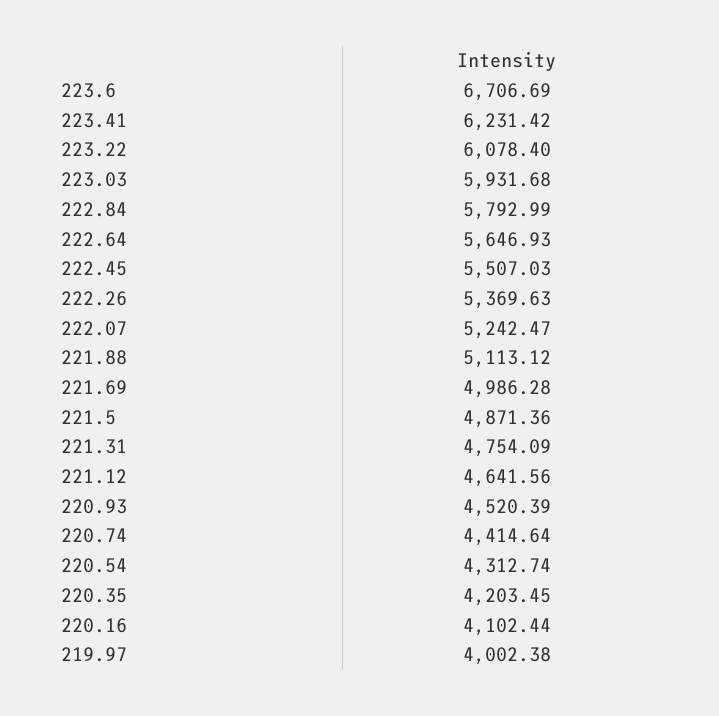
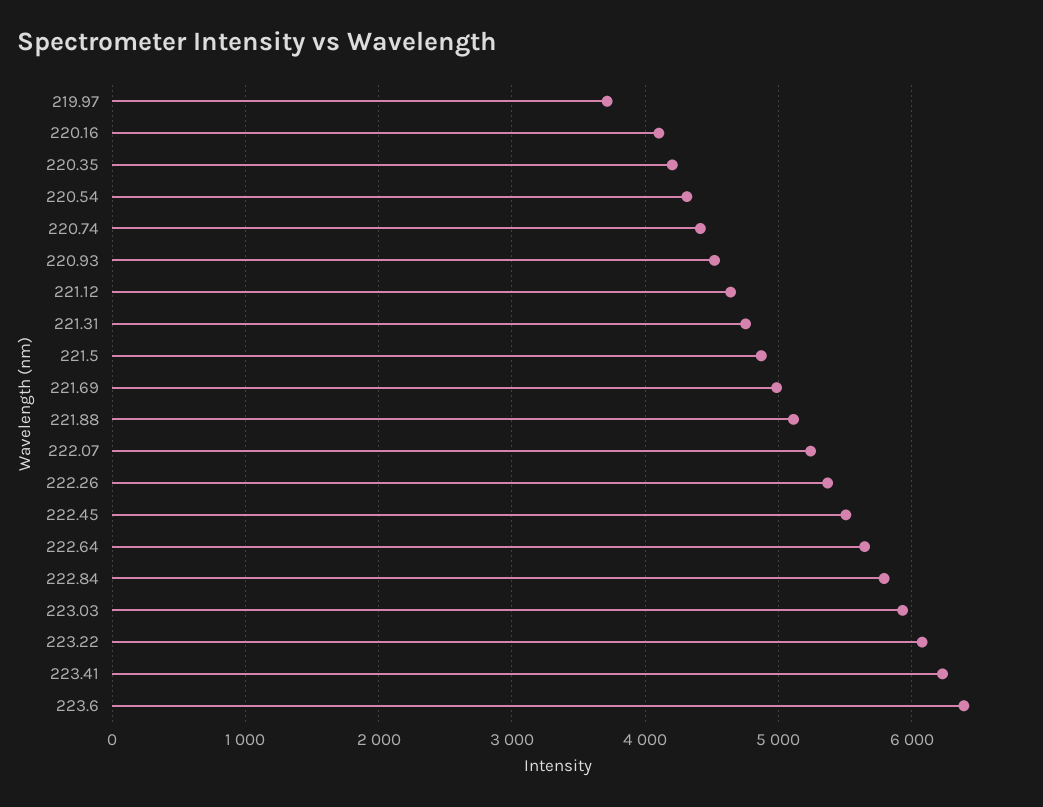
223.6: 6706.69 -> 6400
219.97: 4002.38 -> 3700

